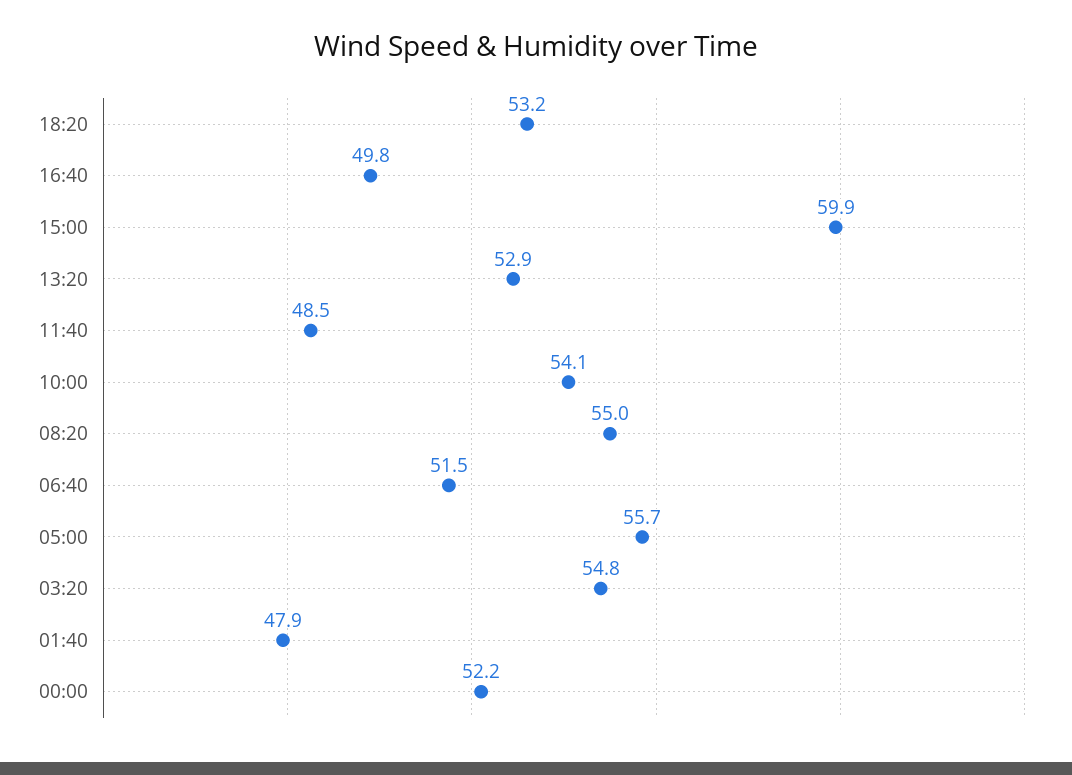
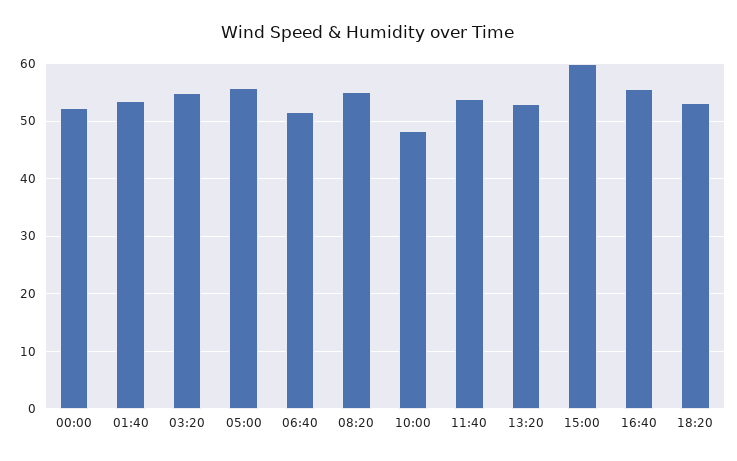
16:40: 49.8 -> 56
11:40: 48.5 -> 54
10:00: 54.1 -> 48
01:40: 47.9 -> 54

